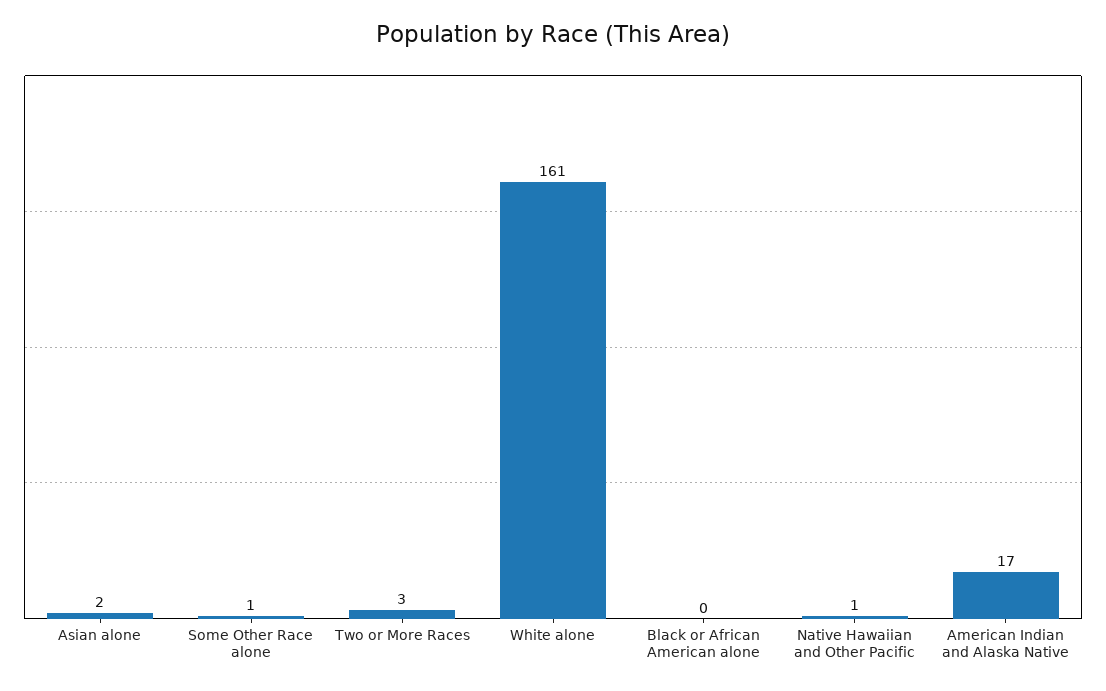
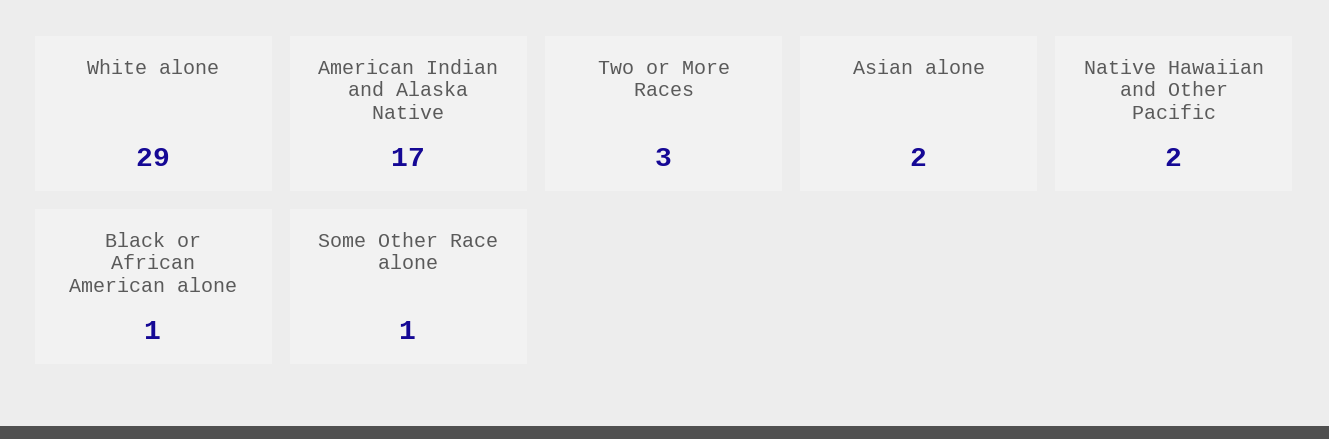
White alone: 161 -> 29
Black or African American alone: 0 -> 1
Native Hawaiian and Other Pacific: 1 -> 2

